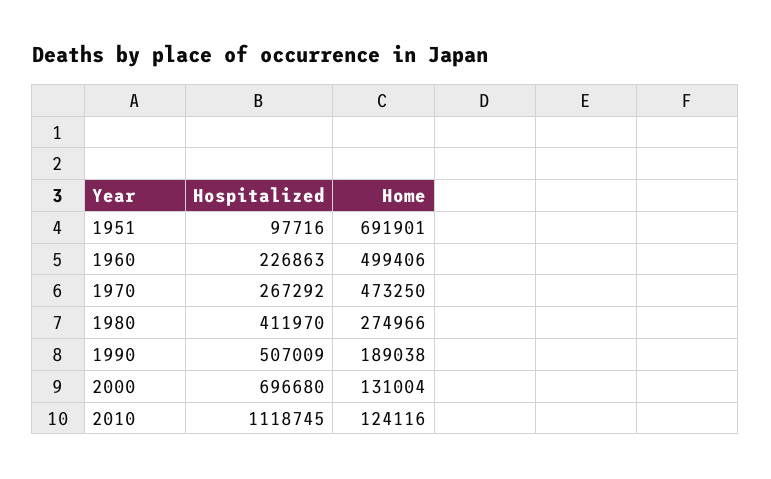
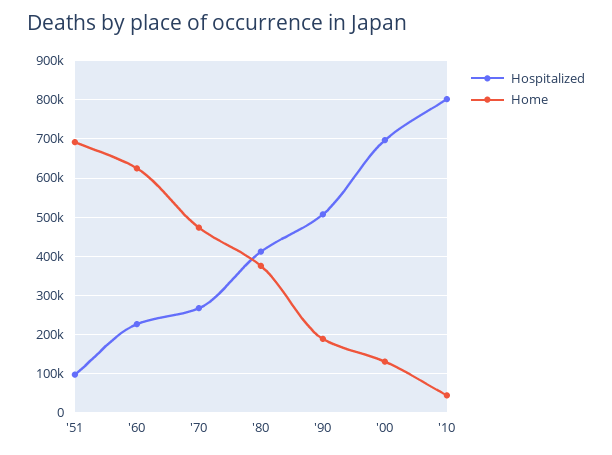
Home, 1960: 499406 -> 620000
Home, 1980: 274966 -> 380000
Hospitalized, 2010: 1118745 -> 800000
Home, 2010: 124116 -> 40000

